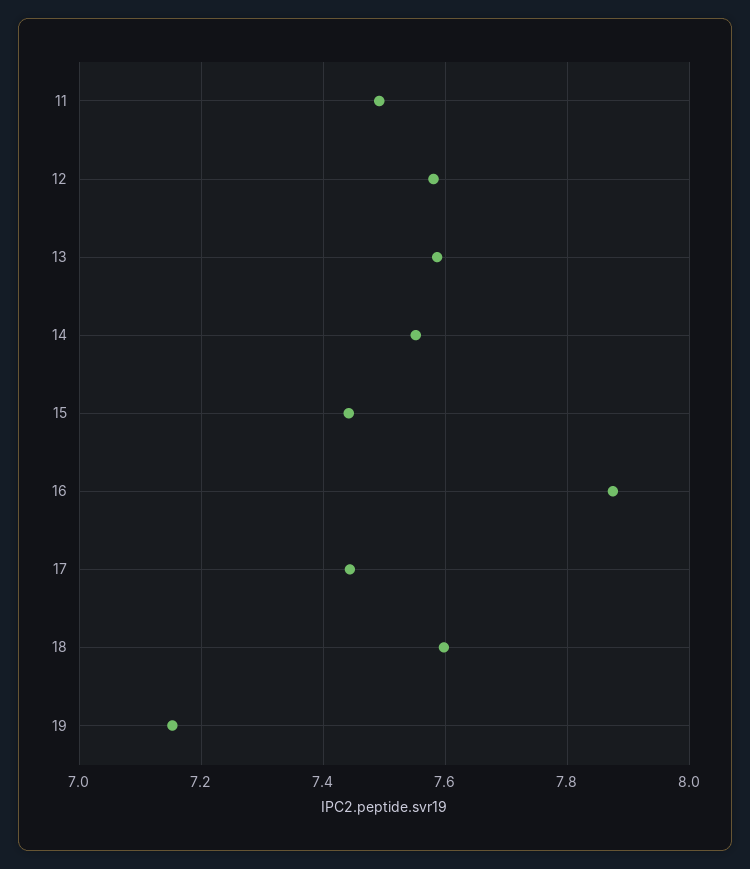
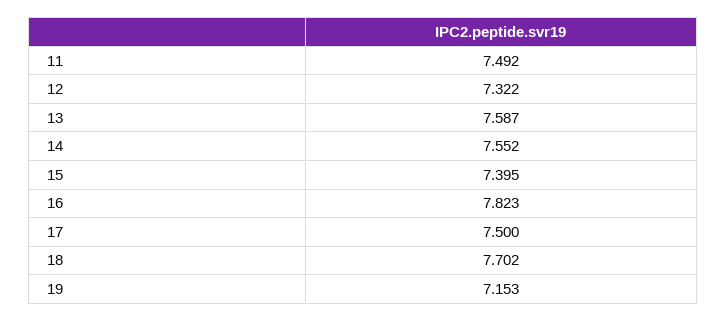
12: 7.58 -> 7.322
15: 7.44 -> 7.395
16: 7.88 -> 7.823
17: 7.44 -> 7.5
18: 7.6 -> 7.702

